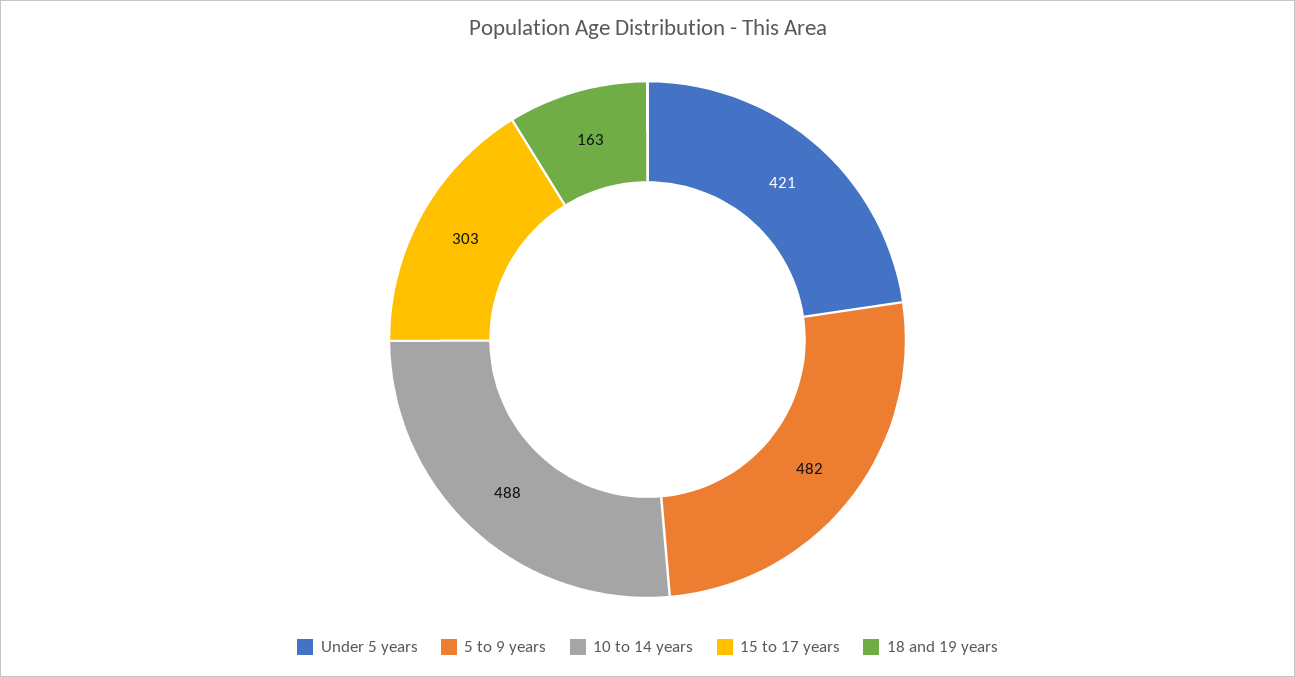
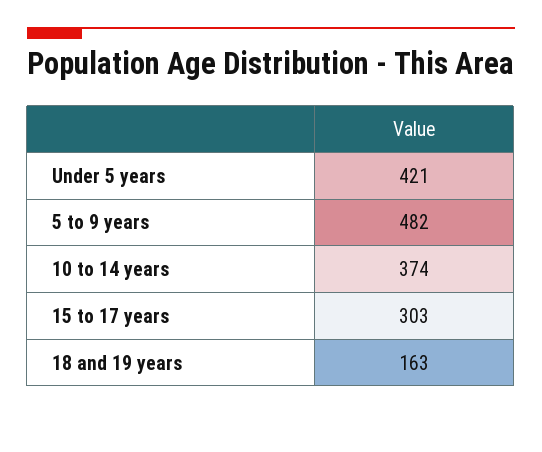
10 to 14 years: 488 -> 374

